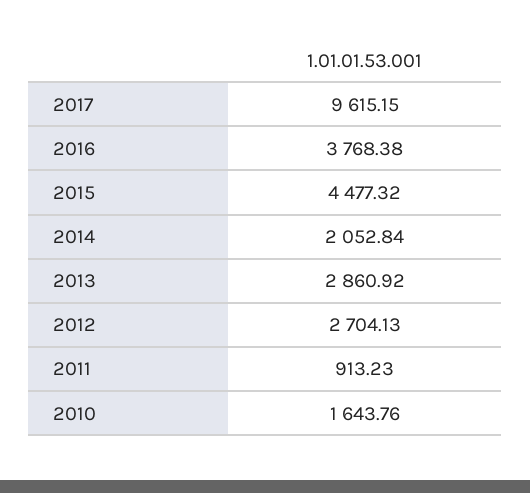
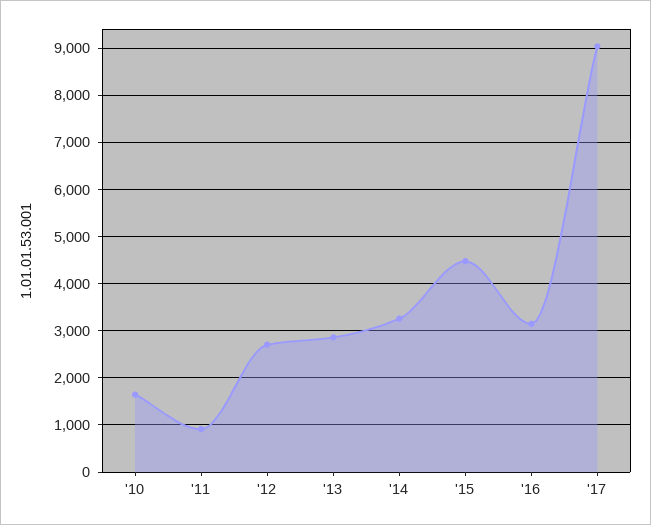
2017: 9615.15 -> 9000
2016: 3768.38 -> 3200
2014: 2052.84 -> 3200

